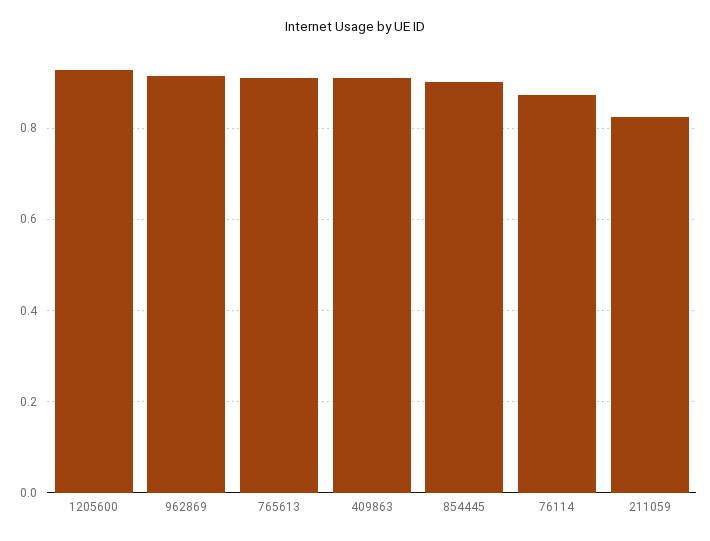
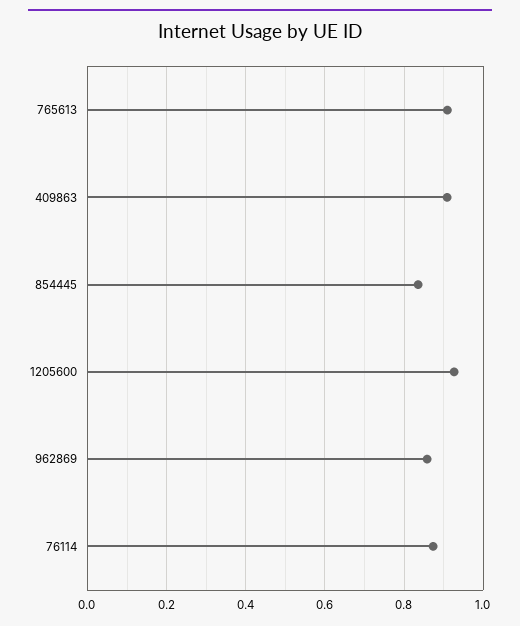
962869: 0.92 -> 0.86
854445: 0.9 -> 0.84
211059: 0.82 -> none

